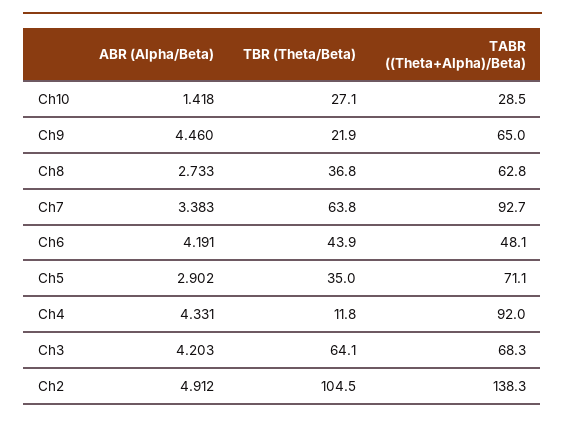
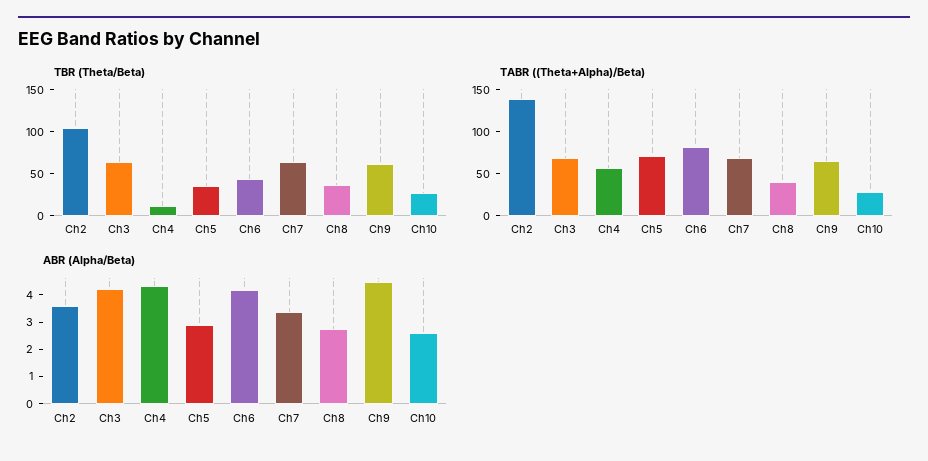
ABR (Alpha/Beta), Ch10: 1.418 -> 2.5
TBR (Theta/Beta), Ch9: 21.9 -> 60
TABR ((Theta+Alpha)/Beta), Ch8: 62.8 -> 40
TABR ((Theta+Alpha)/Beta), Ch7: 92.7 -> 70
TABR ((Theta+Alpha)/Beta), Ch6: 48.1 -> 80
TABR ((Theta+Alpha)/Beta), Ch4: 92 -> 60
ABR (Alpha/Beta), Ch2: 4.912 -> 3.5

